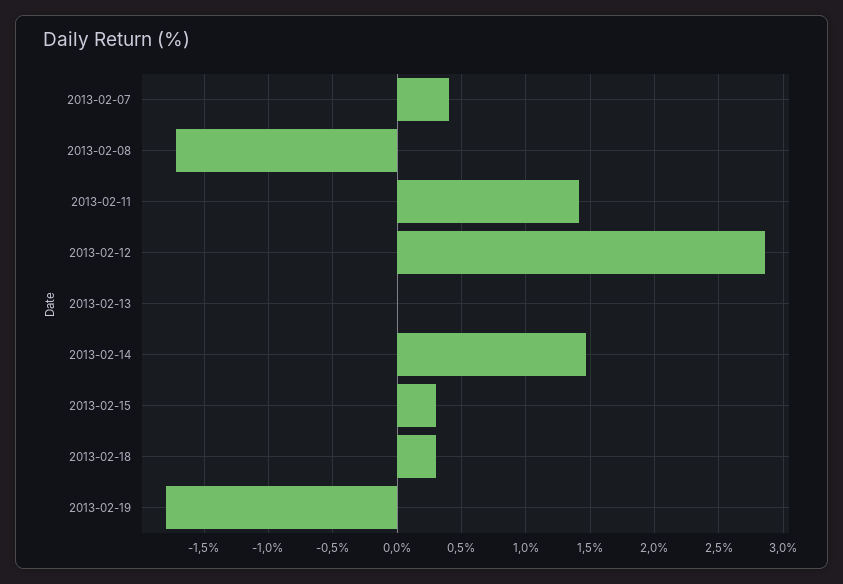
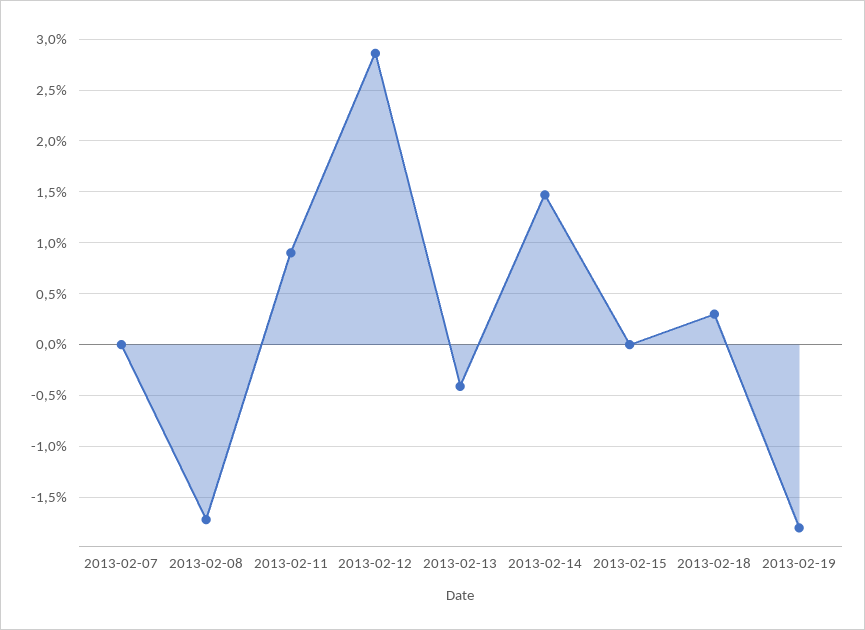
2013-02-07: 0.4 -> 0
2013-02-11: 1.4 -> 0.9
2013-02-13: 0 -> -0.4
2013-02-15: 0.3 -> 0

